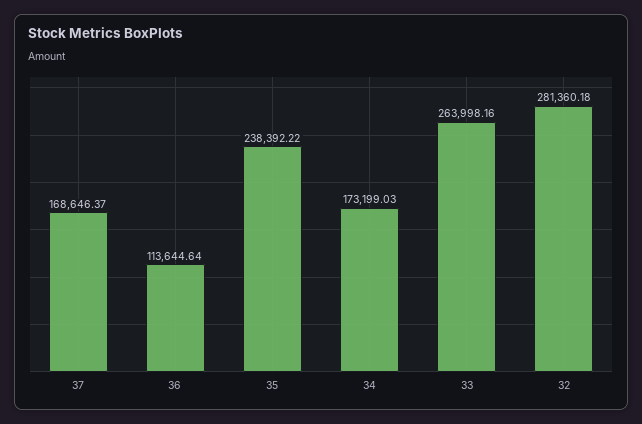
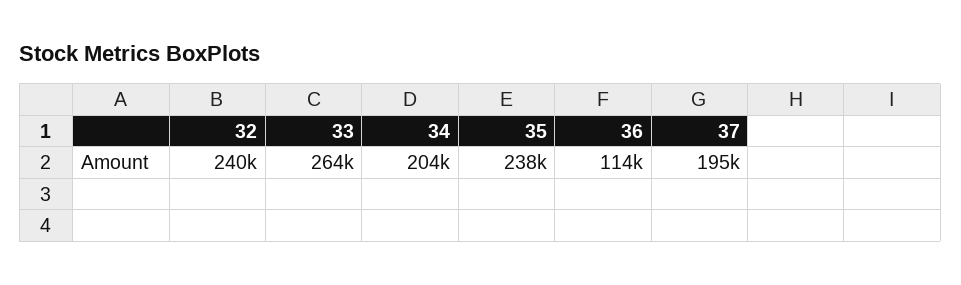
37: 168646.37 -> 195000
34: 173199.03 -> 204000
32: 281360.18 -> 240000

